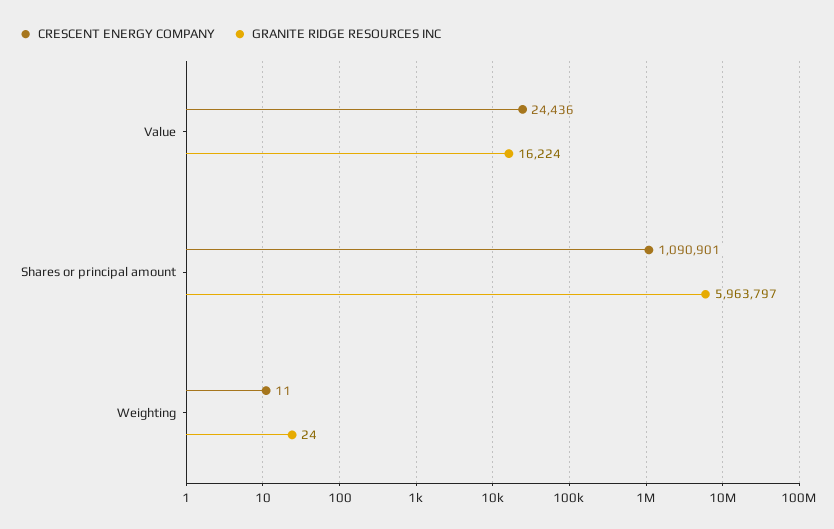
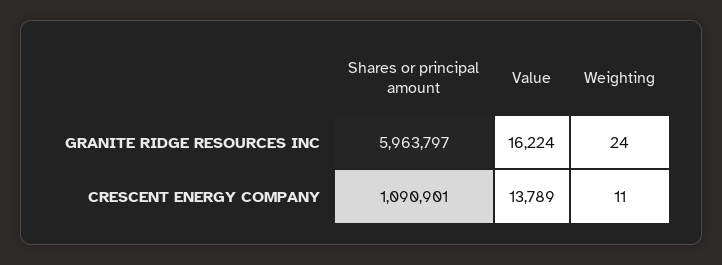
CRESCENT ENERGY COMPANY, Value: 24436 -> 13789

